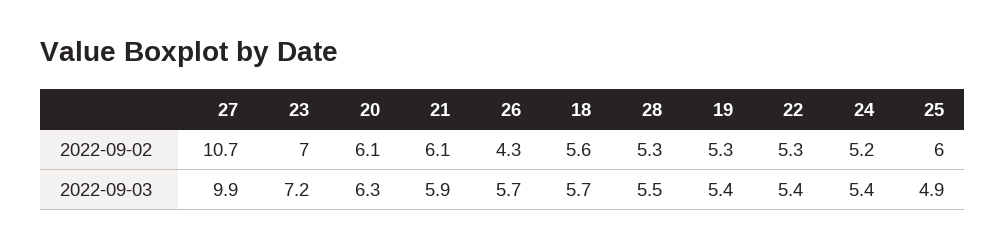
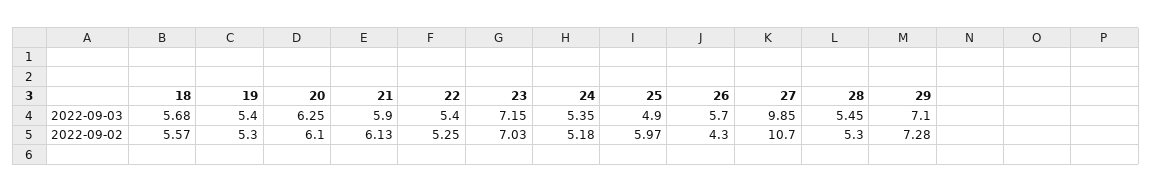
29, 2022-09-03: none -> 7.1
29, 2022-09-02: none -> 7.28

